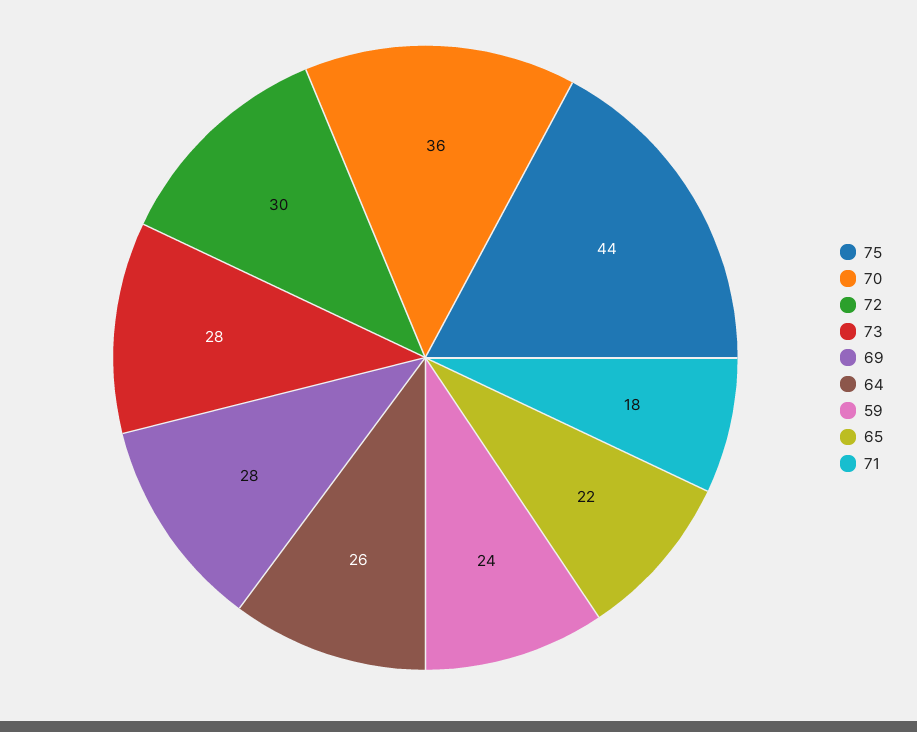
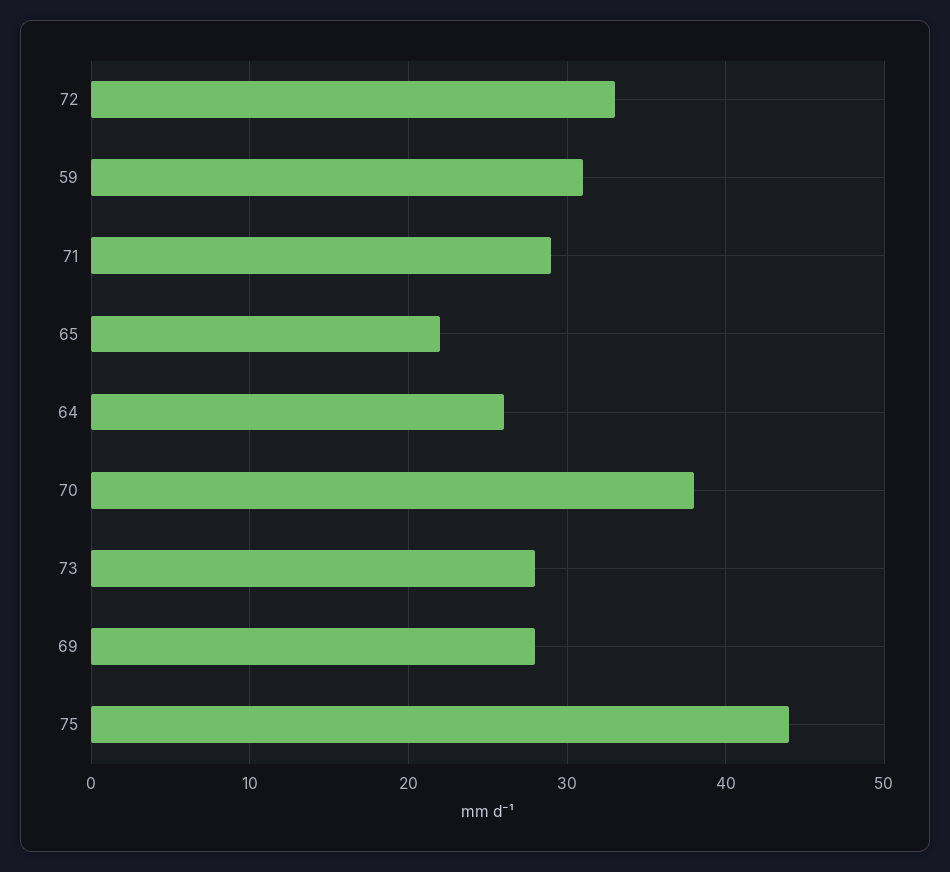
70: 36 -> 38
72: 30 -> 33
59: 24 -> 31
71: 18 -> 29

